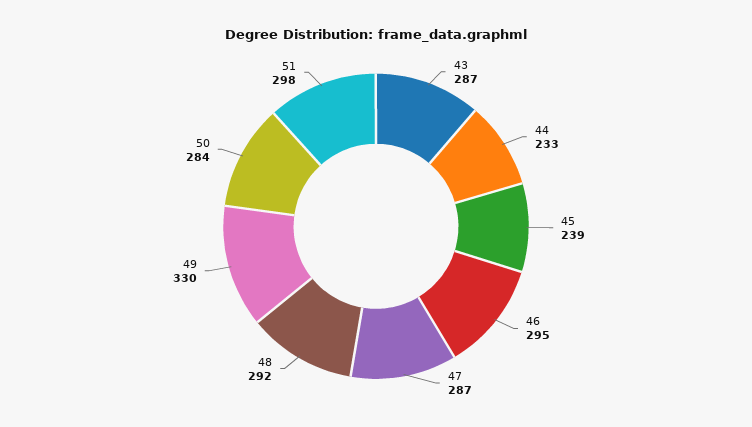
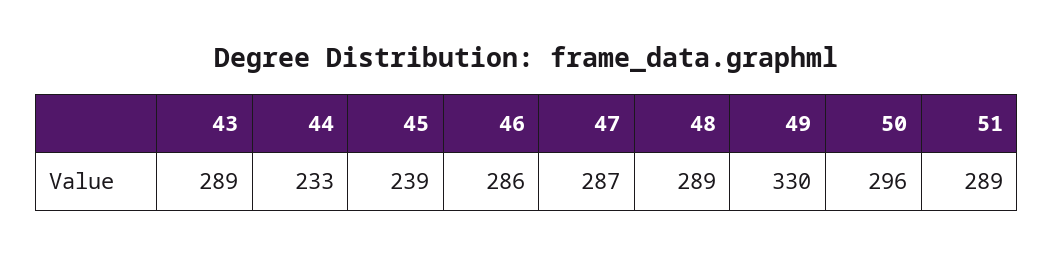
43: 287 -> 289
46: 295 -> 286
48: 292 -> 289
50: 284 -> 296
51: 298 -> 289

